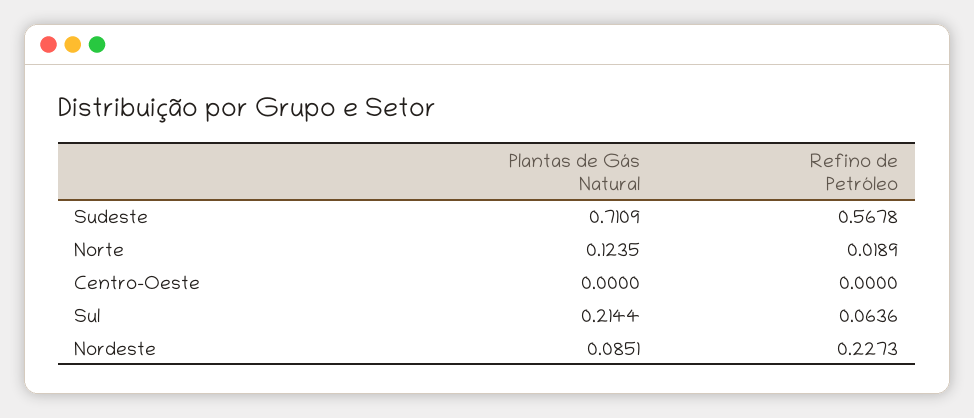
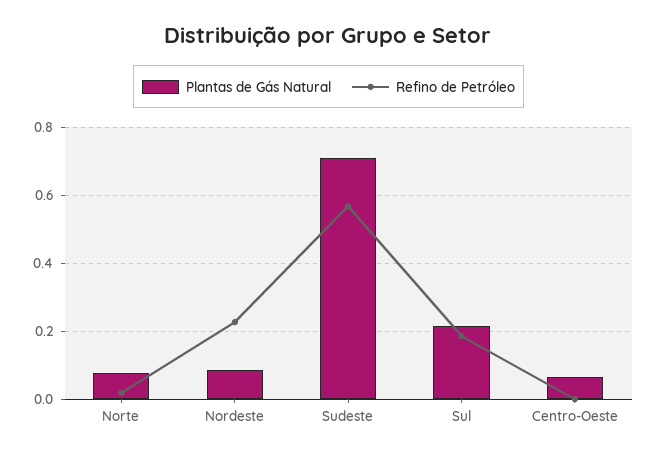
Plantas de Gás Natural, Norte: 0.1235 -> 0.08
Plantas de Gás Natural, Centro-Oeste: 0 -> 0.06
Refino de Petróleo, Sul: 0.0636 -> 0.18

